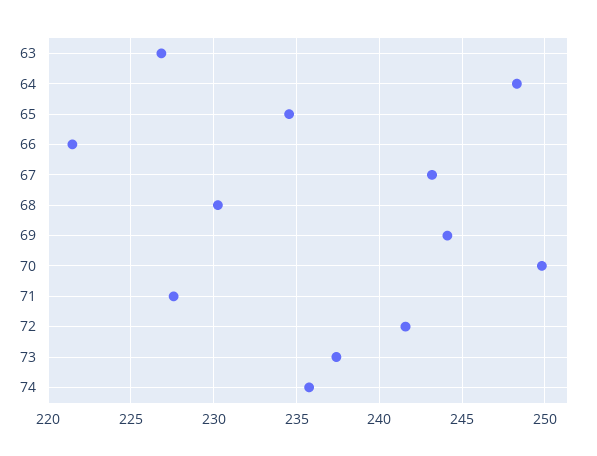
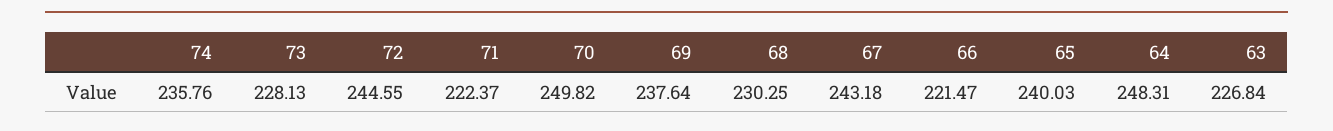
65: 234.5 -> 240.03
69: 244 -> 237.64
71: 227.5 -> 222.37
72: 241.5 -> 244.55
73: 237.5 -> 228.13

